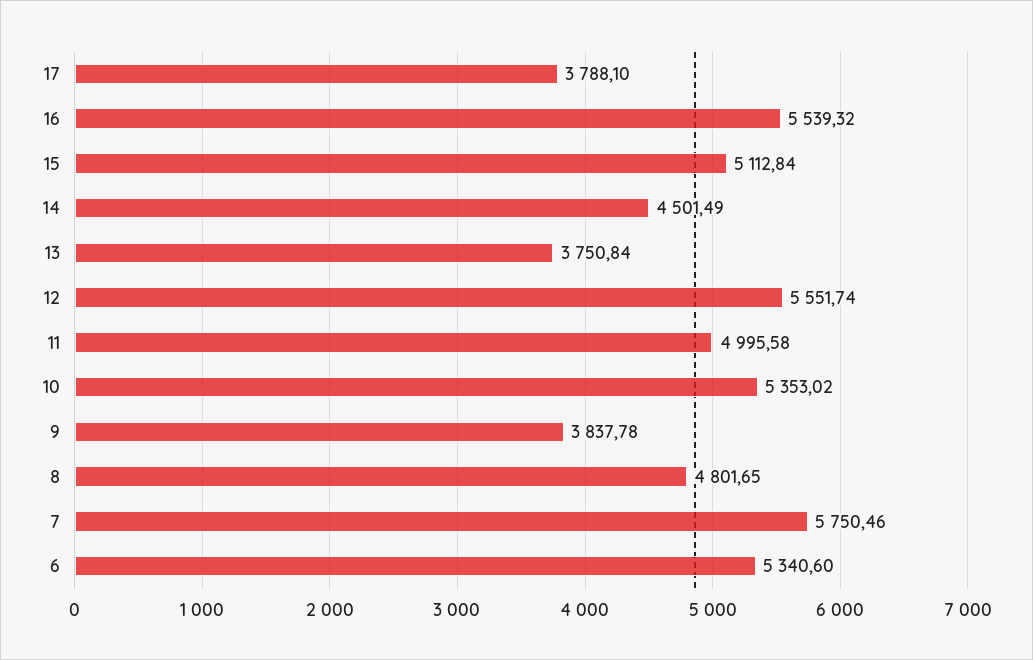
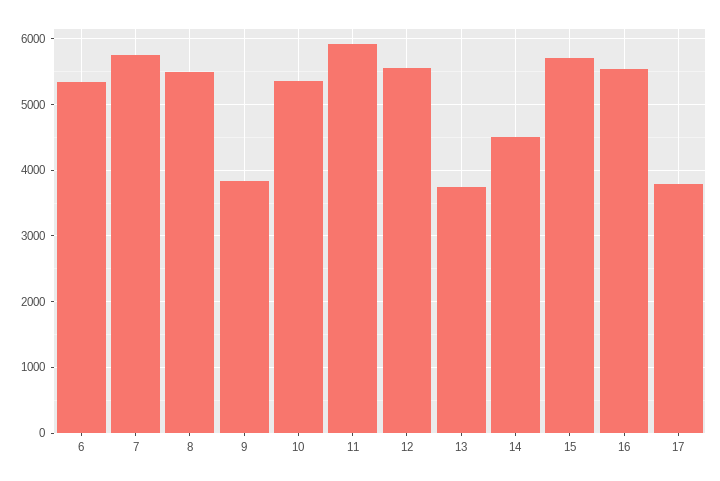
15: 5112.84 -> 5700
11: 4995.58 -> 5900
8: 4801.65 -> 5500

